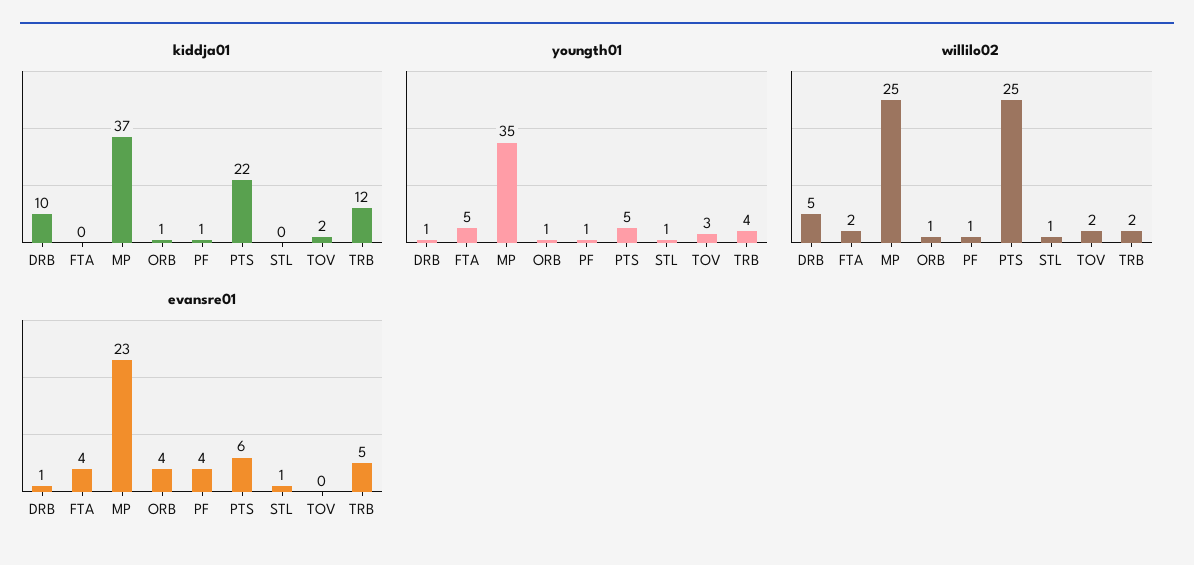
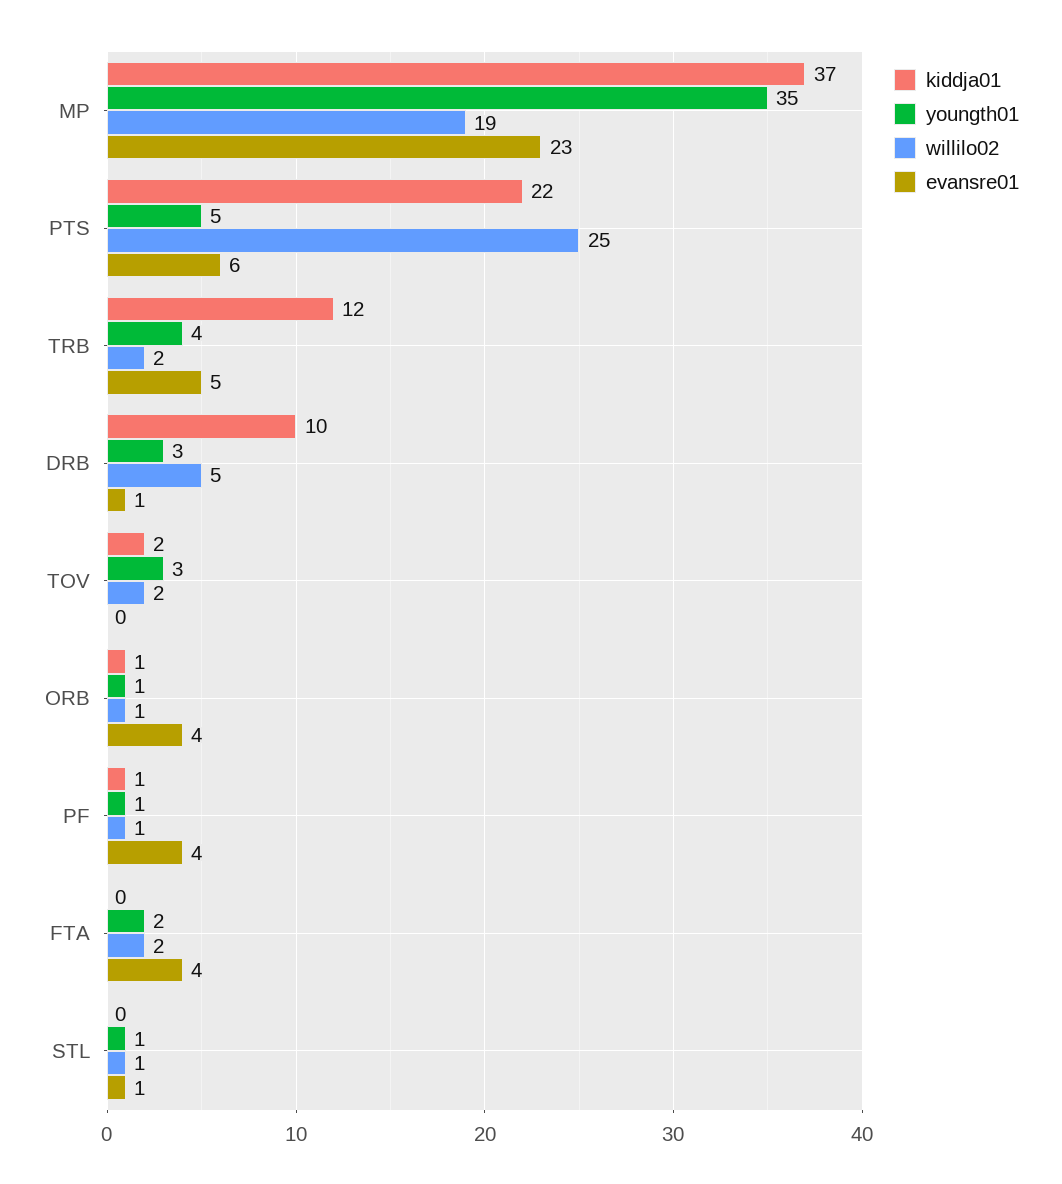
youngth01, DRB: 1 -> 3
youngth01, FTA: 5 -> 2
willilo02, MP: 25 -> 19

